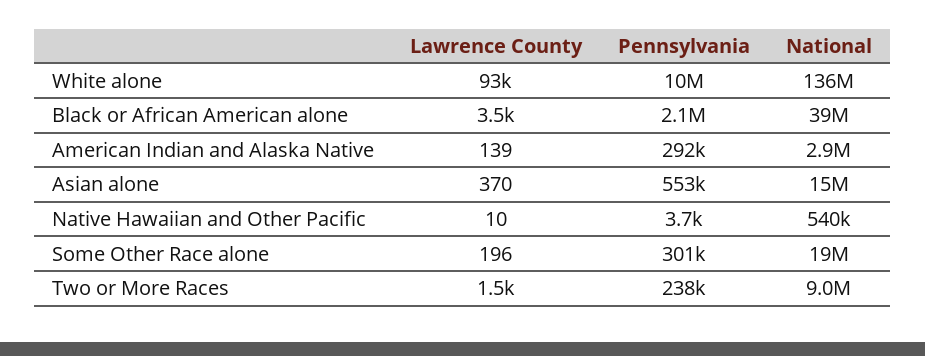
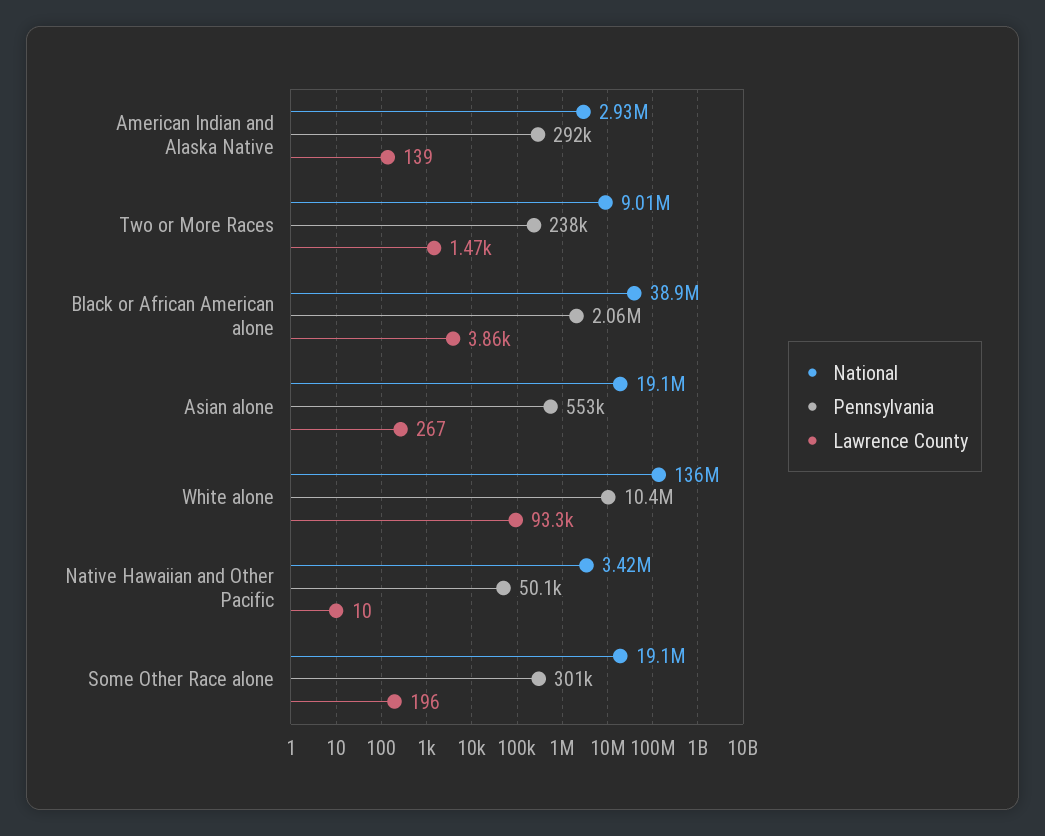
Lawrence County, Black or African American alone: 3500 -> 3860
Lawrence County, Asian alone: 370 -> 267
National, Asian alone: 15000000 -> 19100000
Pennsylvania, Native Hawaiian and Other Pacific: 3700 -> 50100
National, Native Hawaiian and Other Pacific: 540000 -> 3420000

